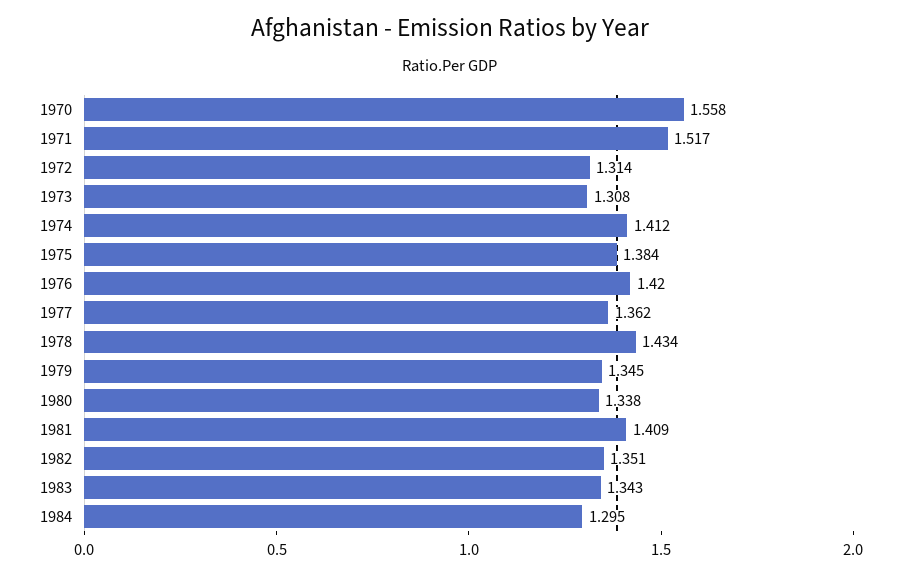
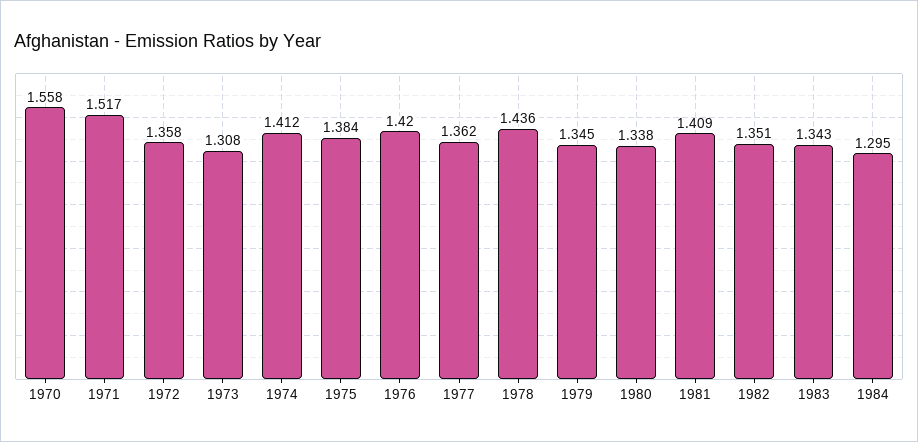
1972: 1.314 -> 1.358
1978: 1.434 -> 1.436

